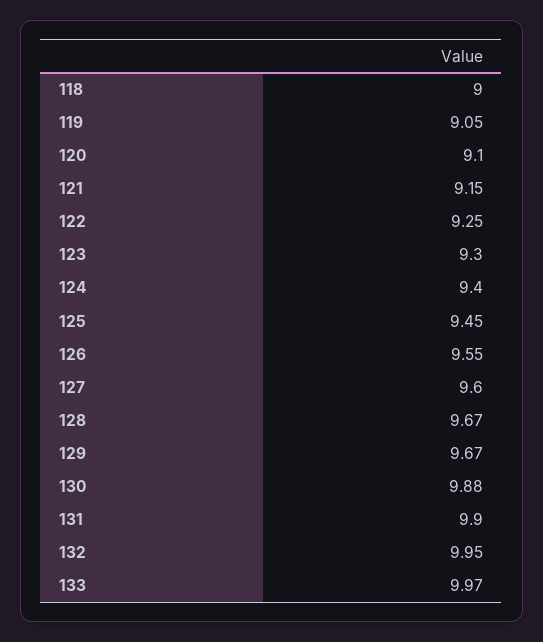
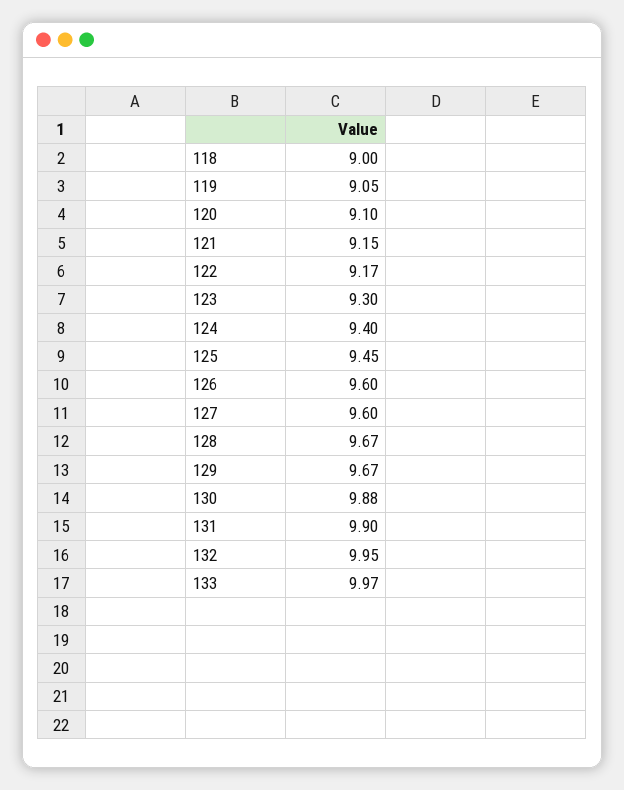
122: 9.25 -> 9.17
126: 9.55 -> 9.6

